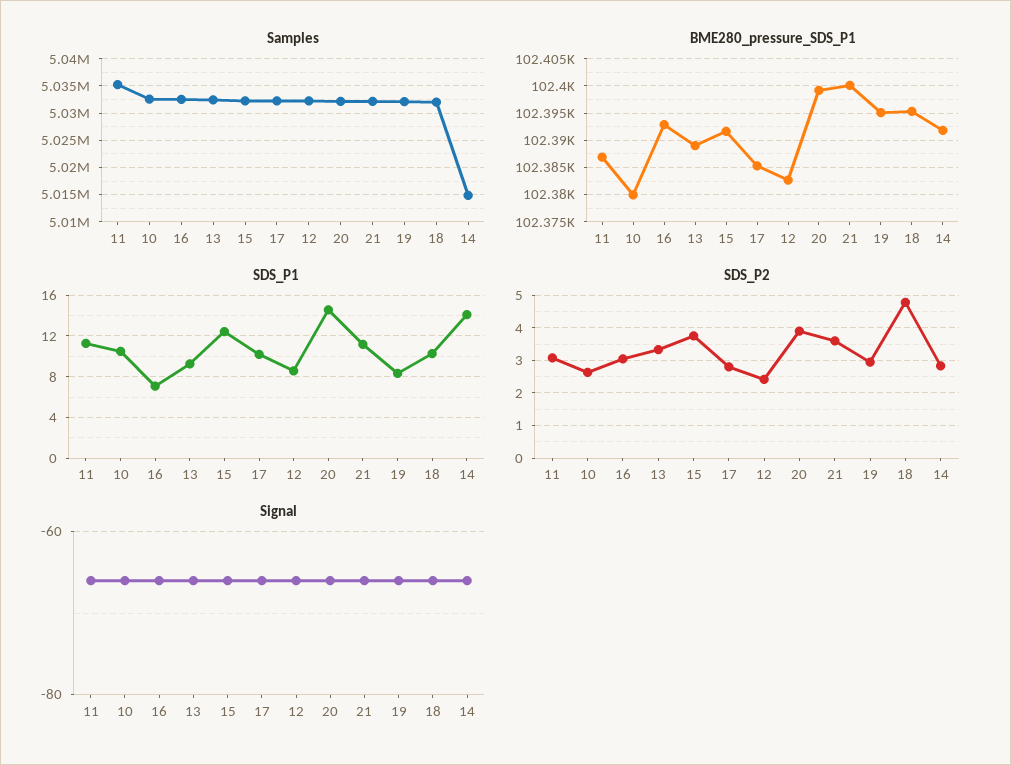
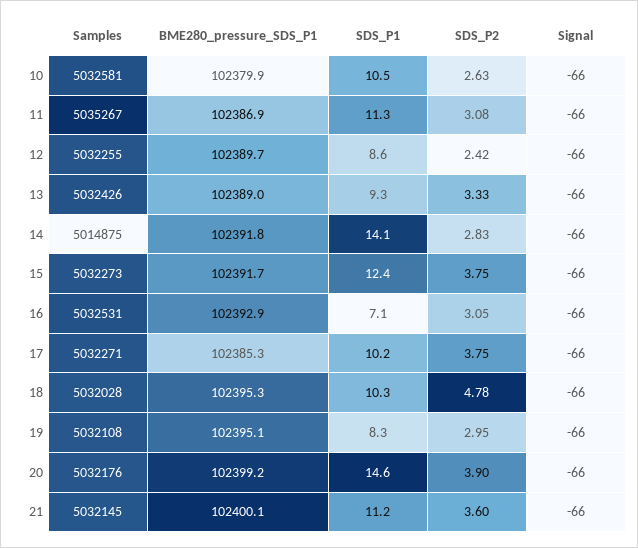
BME280_pressure_SDS_P1, 12: 102382.5 -> 102389.7
SDS_P2, 17: 2.8 -> 3.75

